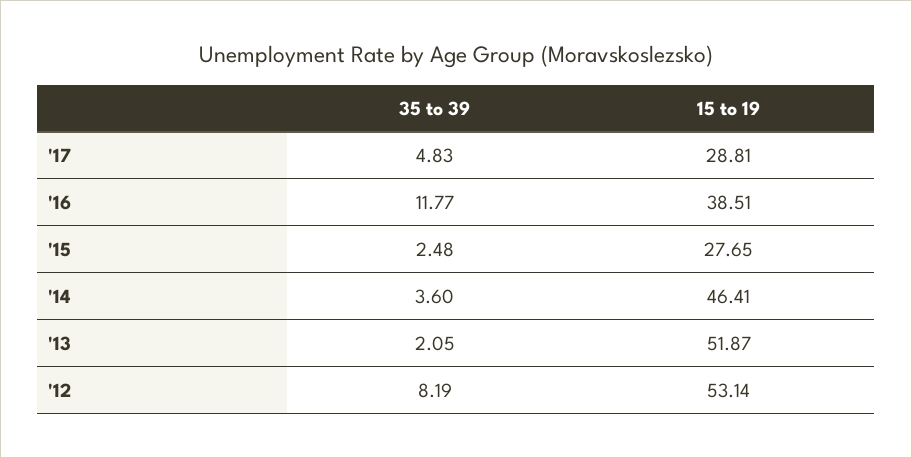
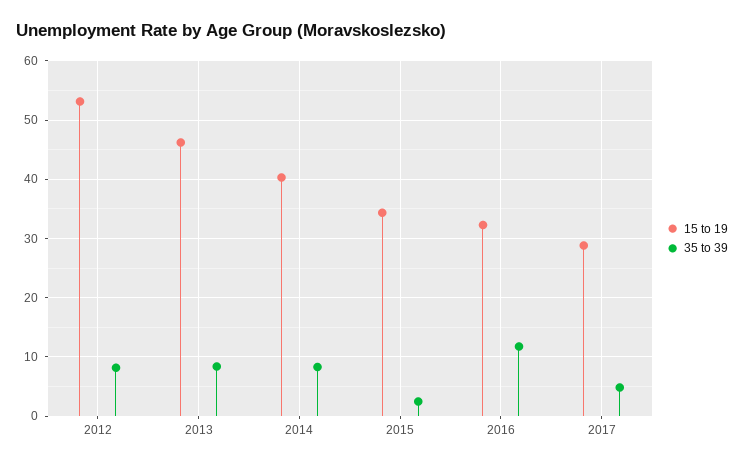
15 to 19, '16: 38.51 -> 32
15 to 19, '15: 27.65 -> 34
35 to 39, '14: 3.6 -> 8
15 to 19, '14: 46.41 -> 40
35 to 39, '13: 2.05 -> 8
15 to 19, '13: 51.87 -> 46

